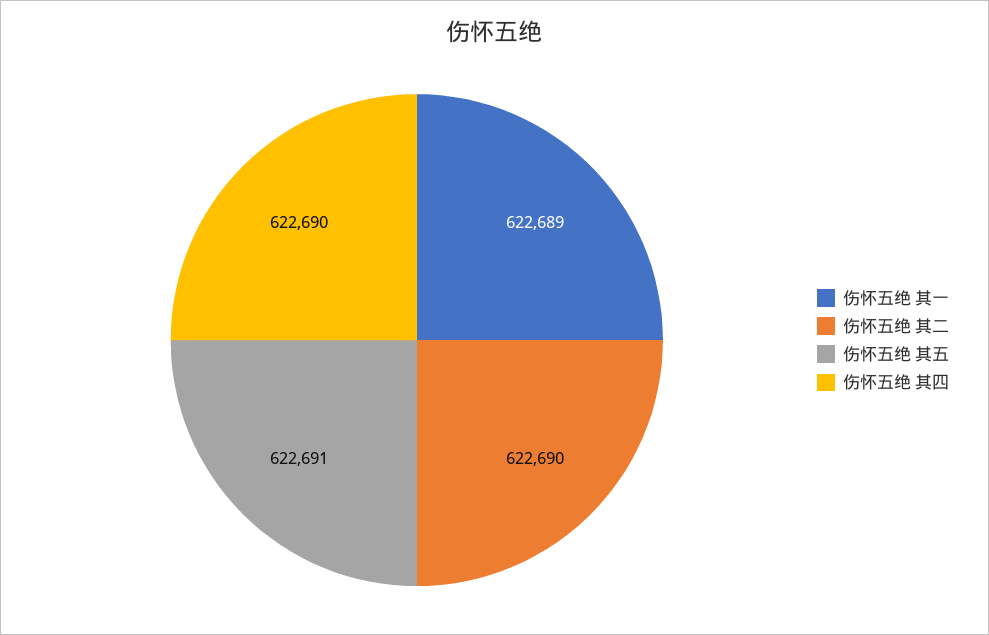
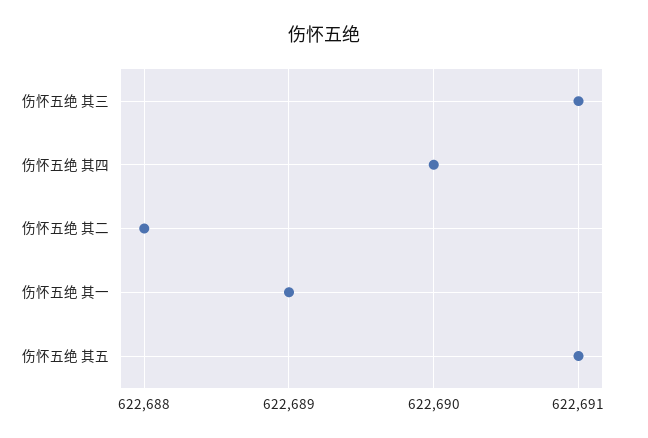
伤怀五绝 其二: 622690 -> 622688
伤怀五绝 其三: none -> 622691

